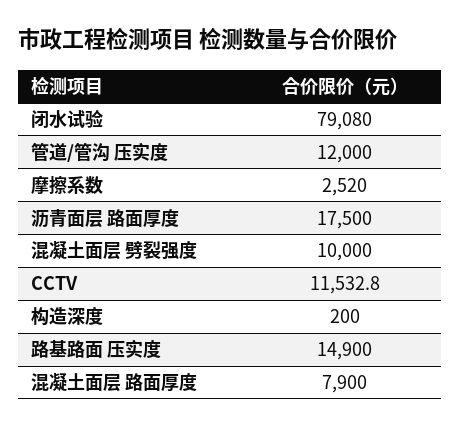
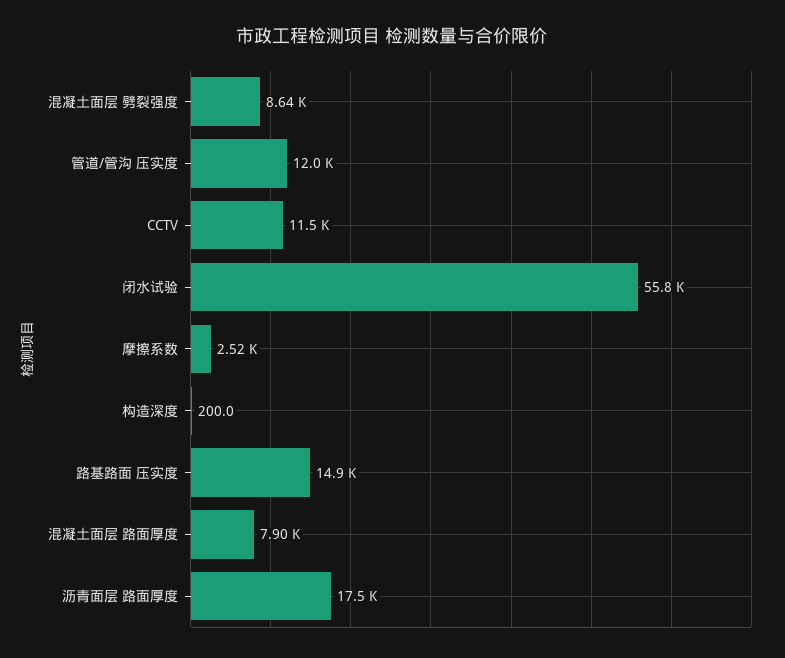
闭水试验: 79080 -> 55800
混凝土面层 劈裂强度: 10000 -> 8640

